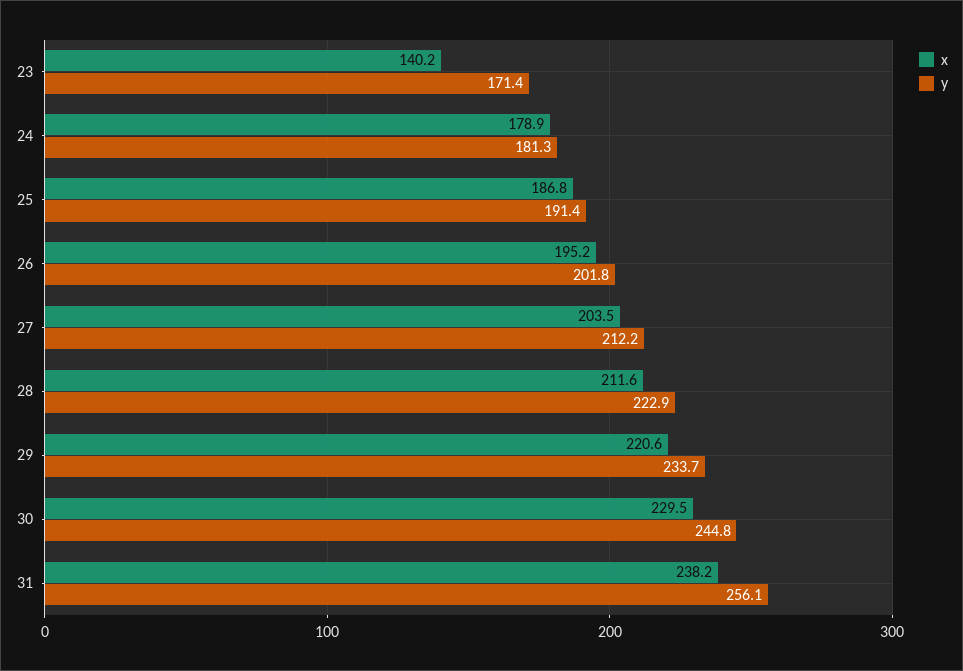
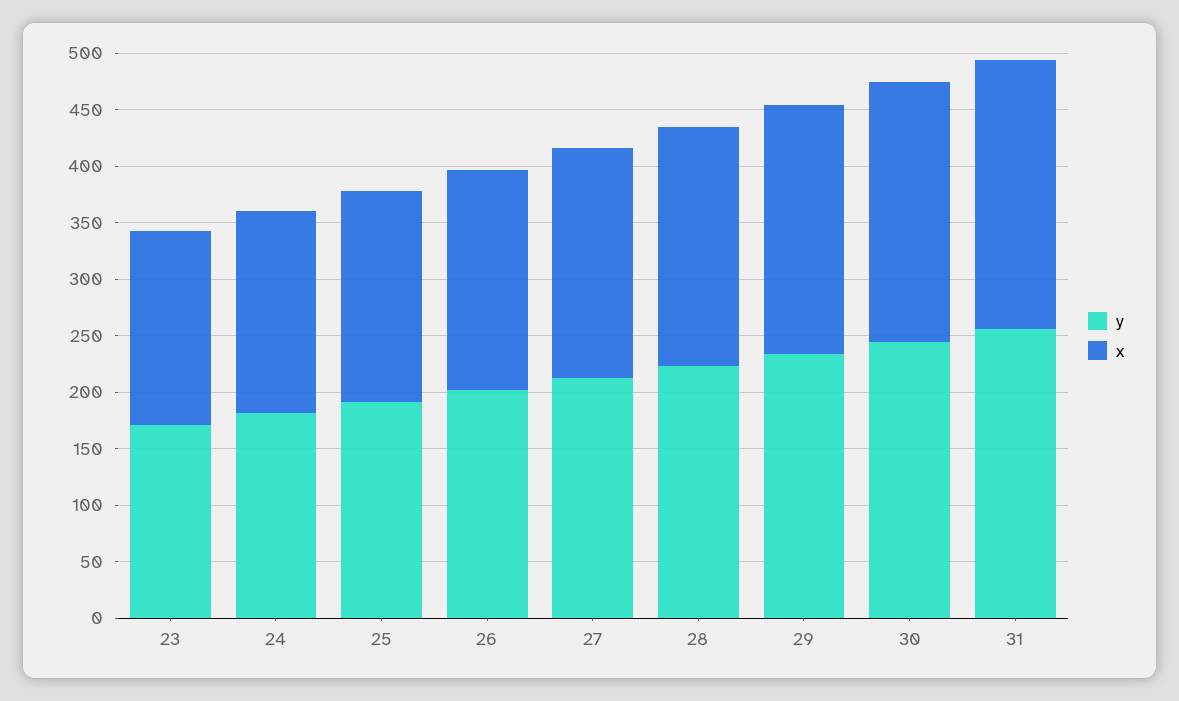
x, 23: 140.2 -> 170

